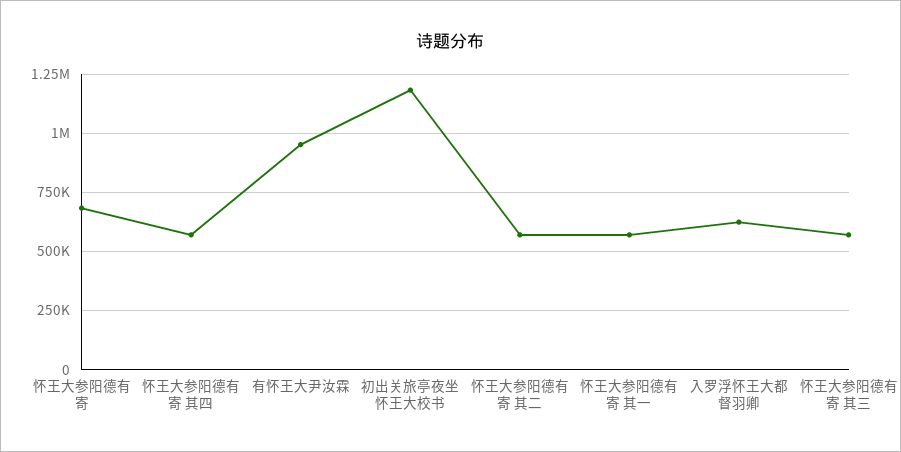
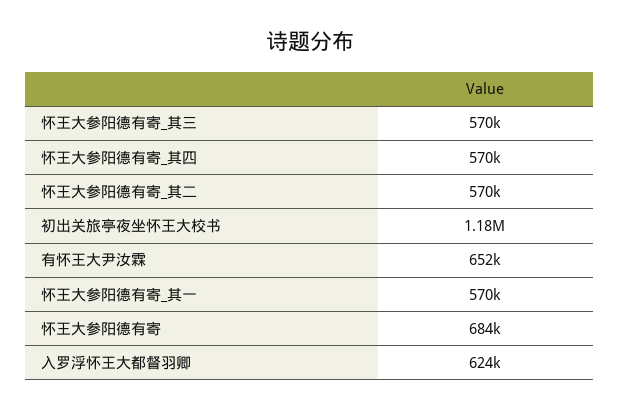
有怀王大尹汝霖: 950000 -> 652000

